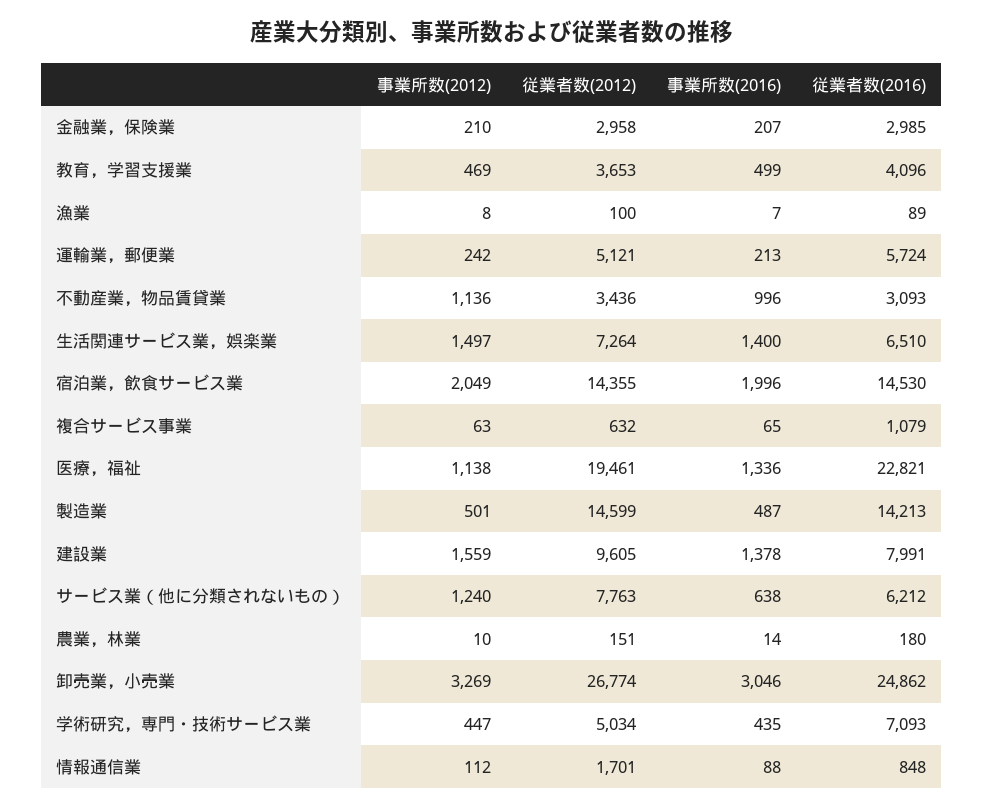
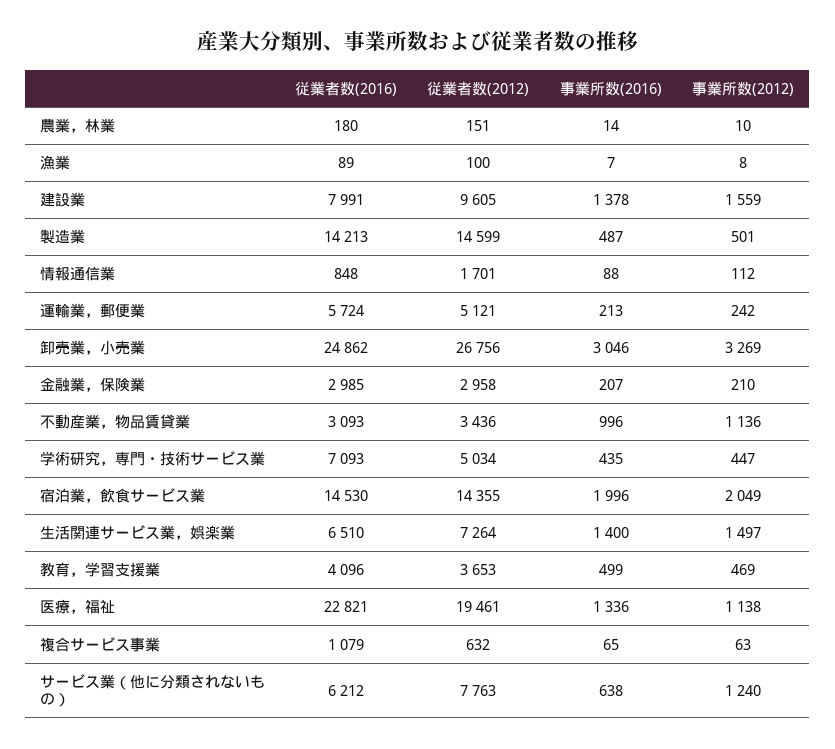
従業者数(2012), 卸売業，小売業: 26774 -> 26756

